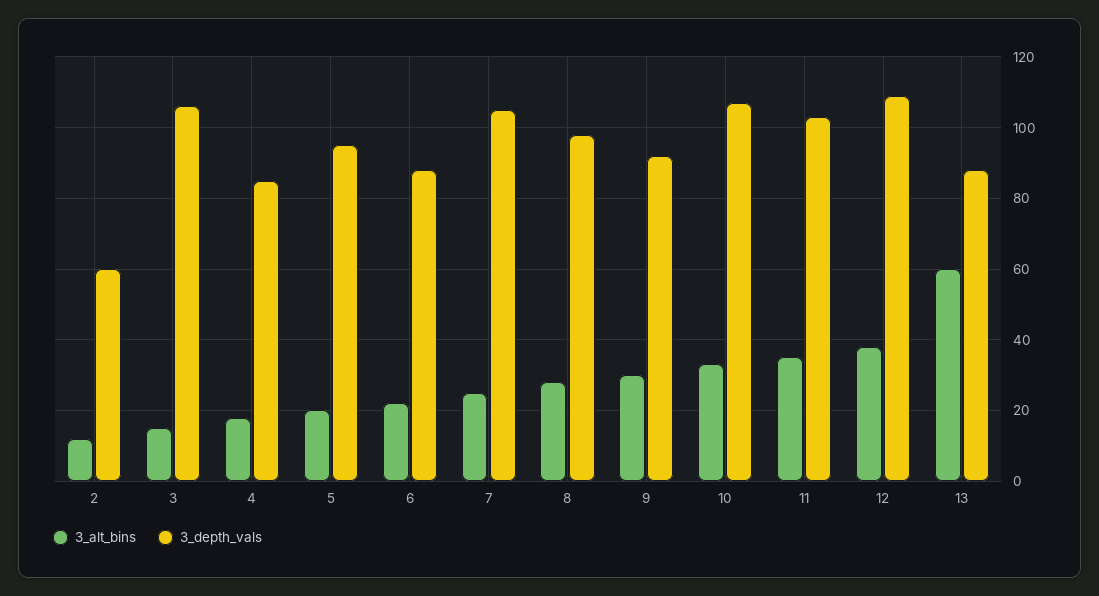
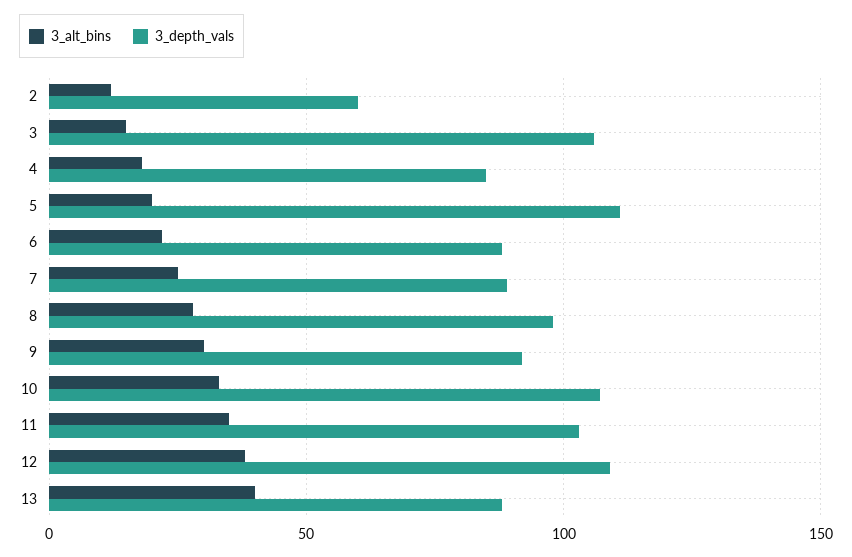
3_depth_vals, 5: 95 -> 110
3_depth_vals, 7: 105 -> 90
3_alt_bins, 13: 60 -> 40

